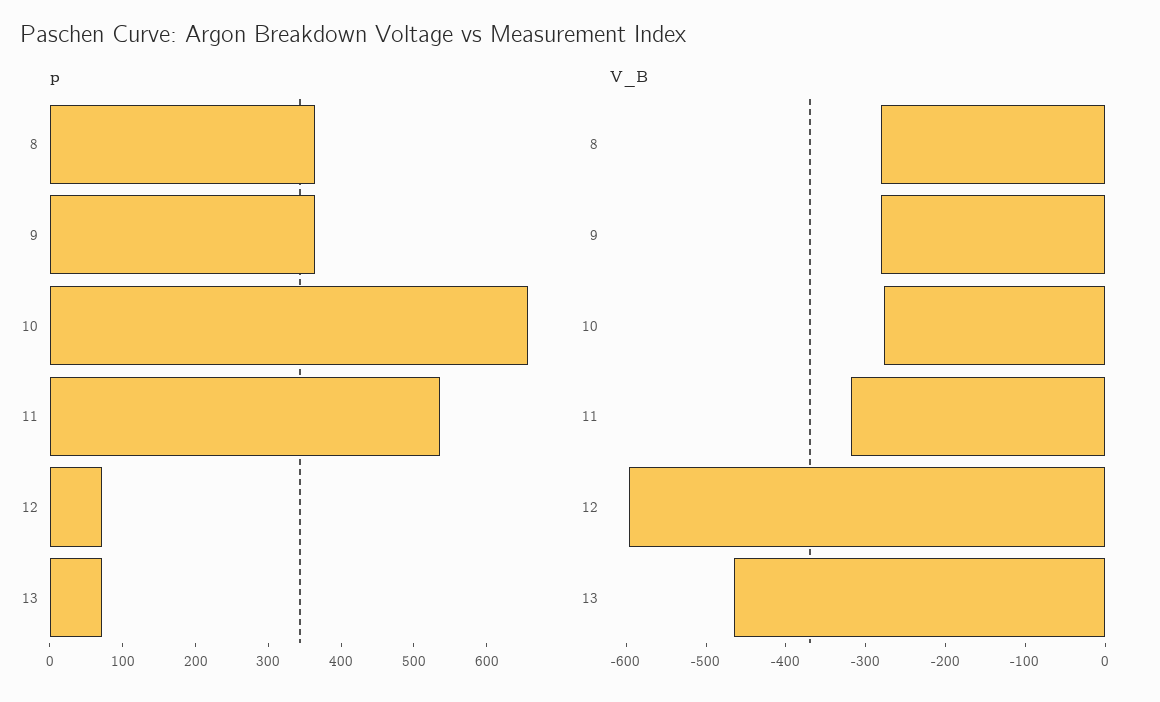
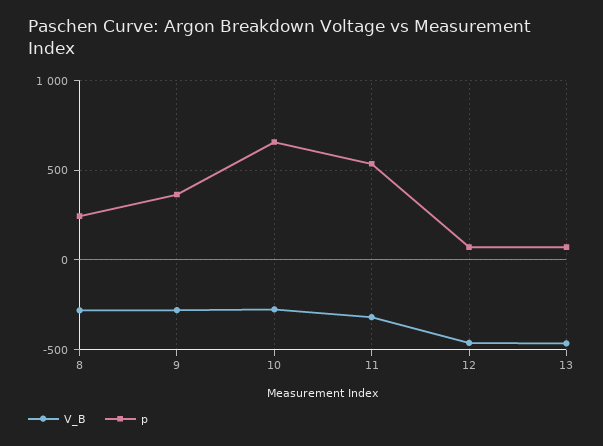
p, 8: 360 -> 250
V_B, 12: -600 -> -450

